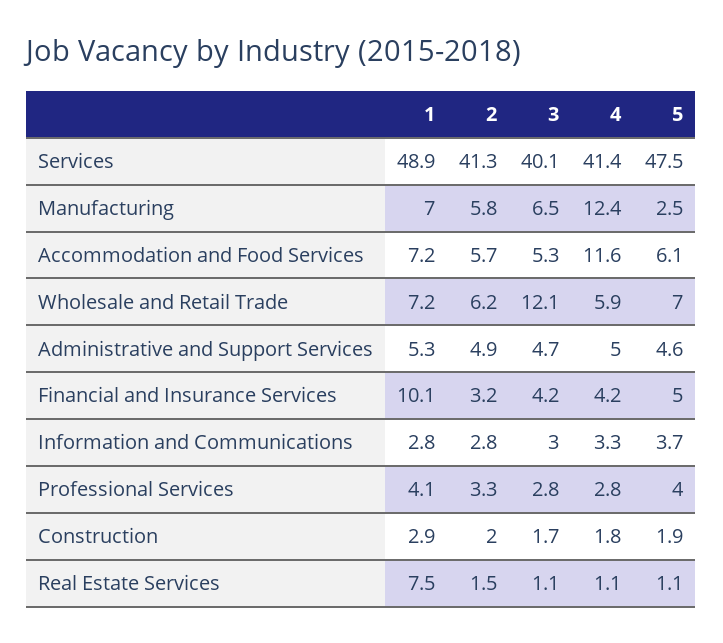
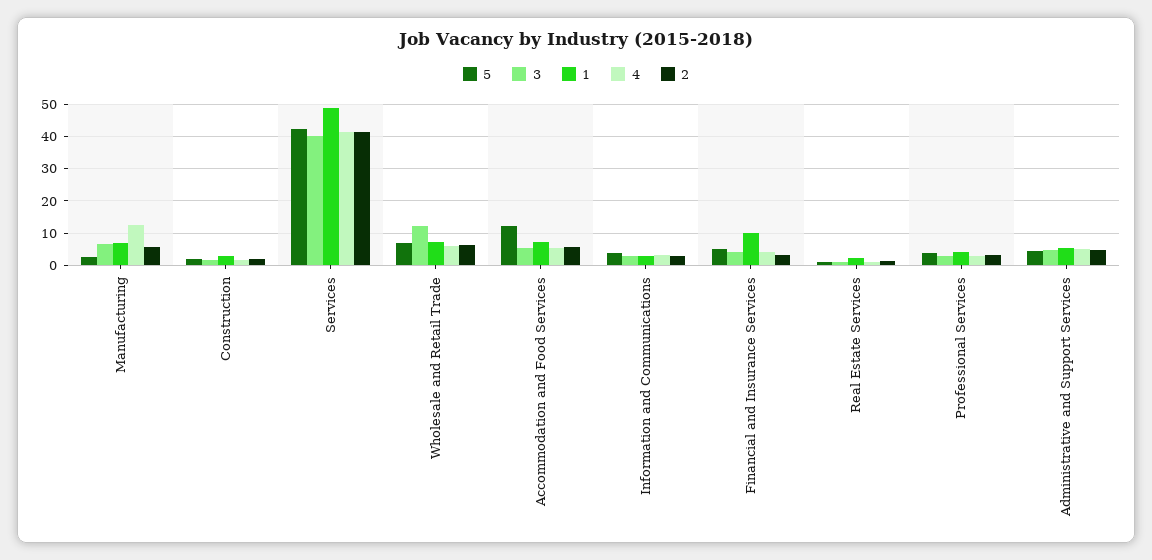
5, Services: 47.5 -> 42
4, Accommodation and Food Services: 11.6 -> 6
5, Accommodation and Food Services: 6.1 -> 12
1, Real Estate Services: 7.5 -> 2

